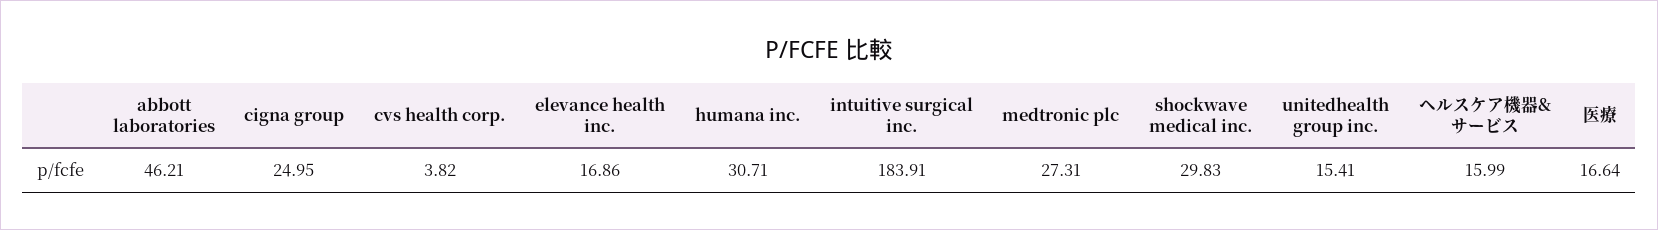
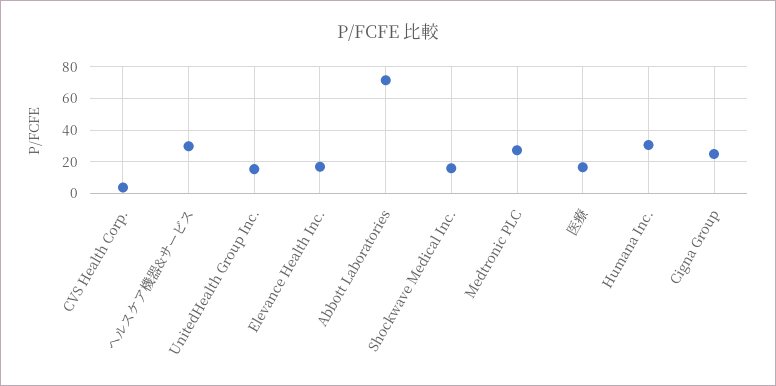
abbott laboratories: 46.21 -> 70
intuitive surgical inc.: 183.91 -> none
shockwave medical inc.: 29.83 -> 15
ヘルスケア機器&サービス: 15.99 -> 30

